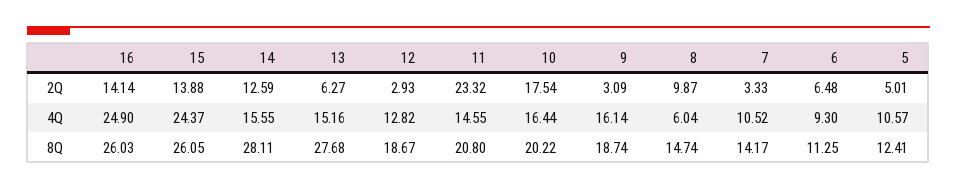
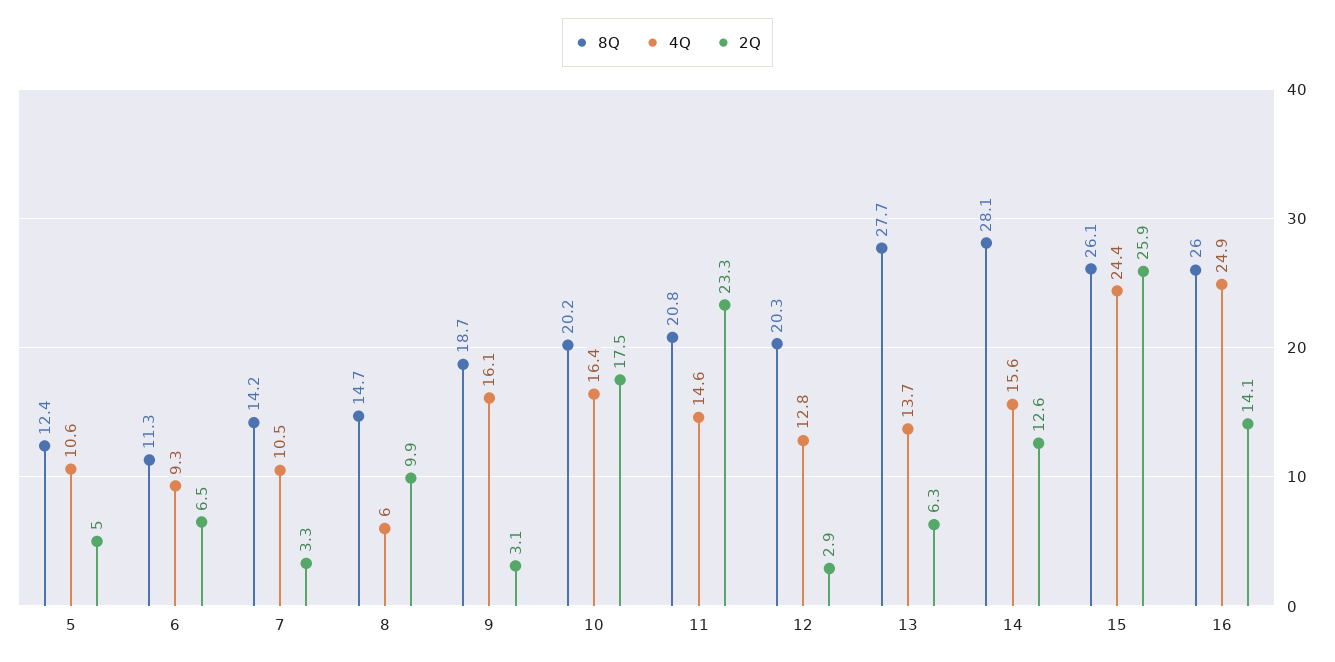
2Q, 15: 13.88 -> 25.9
4Q, 13: 15.16 -> 13.7
8Q, 12: 18.67 -> 20.3

